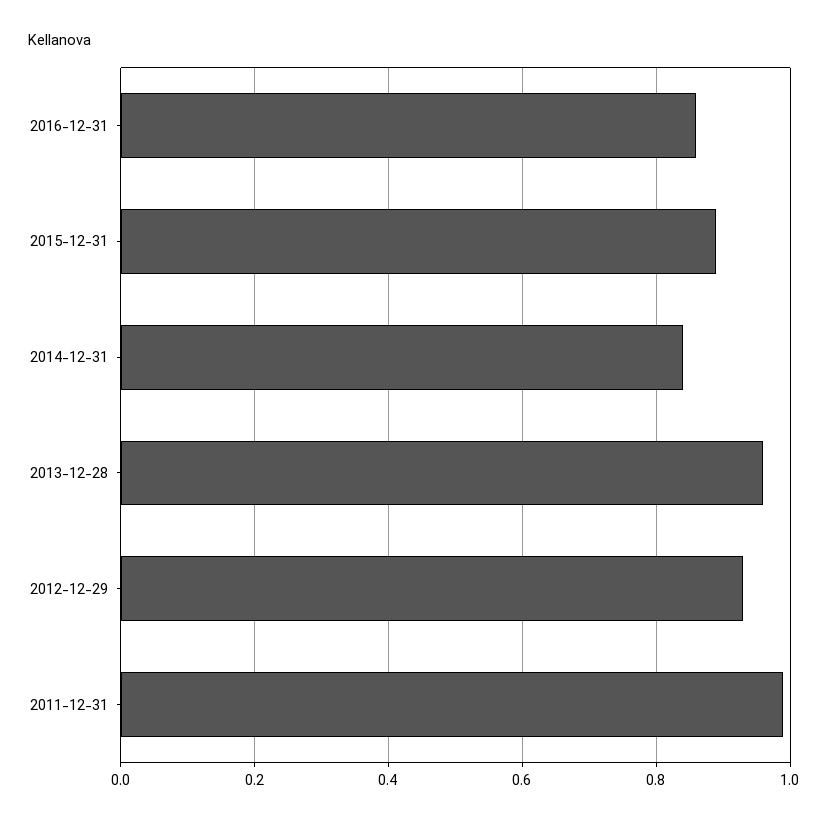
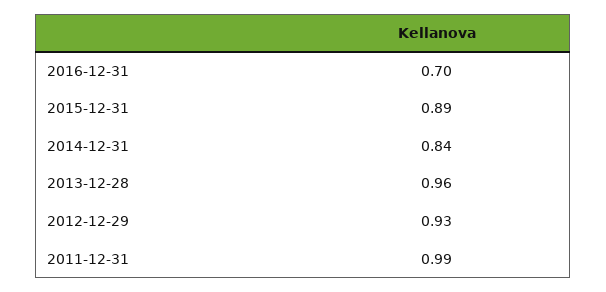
2016-12-31: 0.85 -> 0.7

